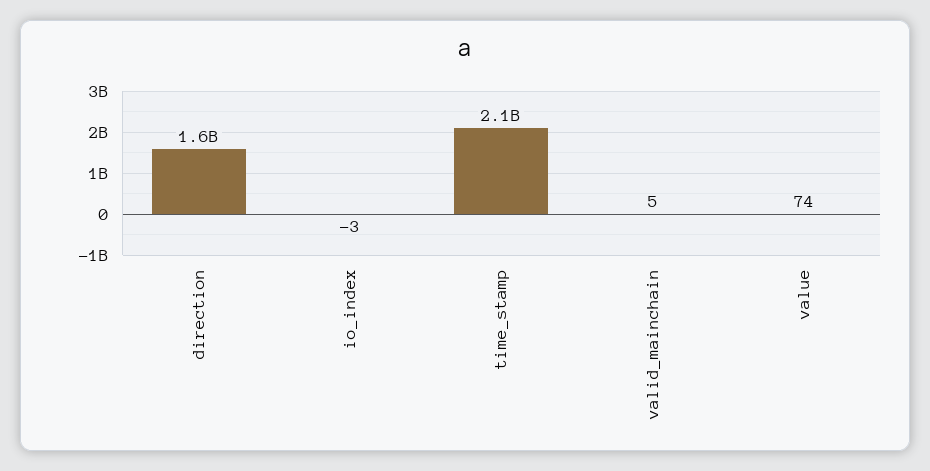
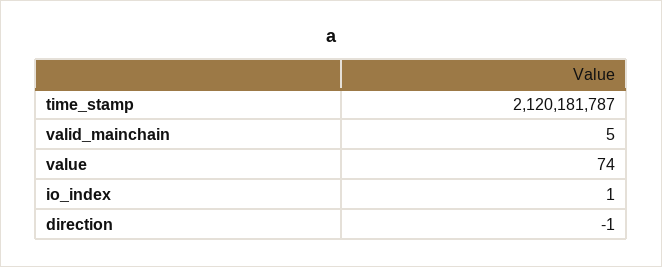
direction: 1600000000 -> -1
io_index: -3 -> 1

